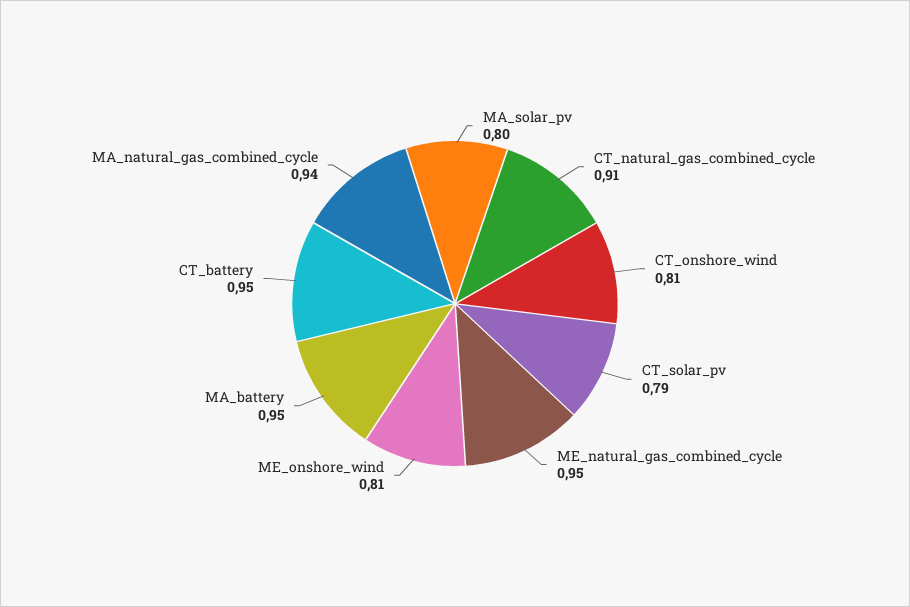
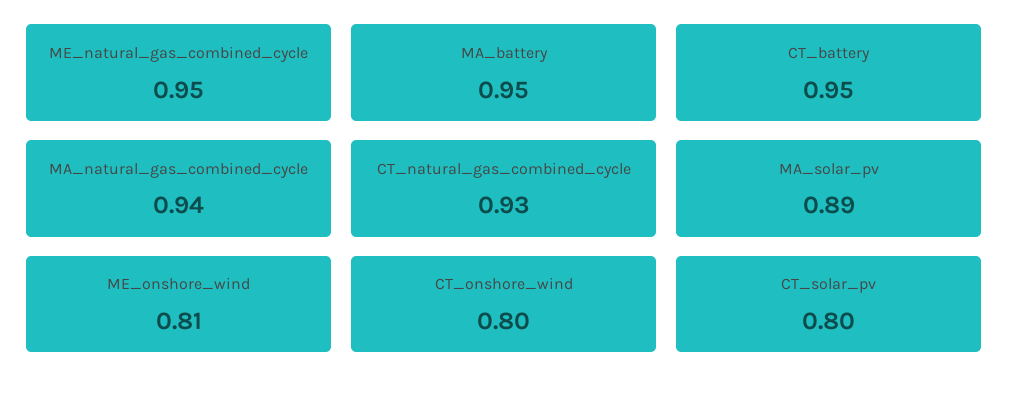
MA_solar_pv: 0.8 -> 0.89
CT_natural_gas_combined_cycle: 0.91 -> 0.93
CT_onshore_wind: 0.81 -> 0.8
CT_solar_pv: 0.79 -> 0.8

